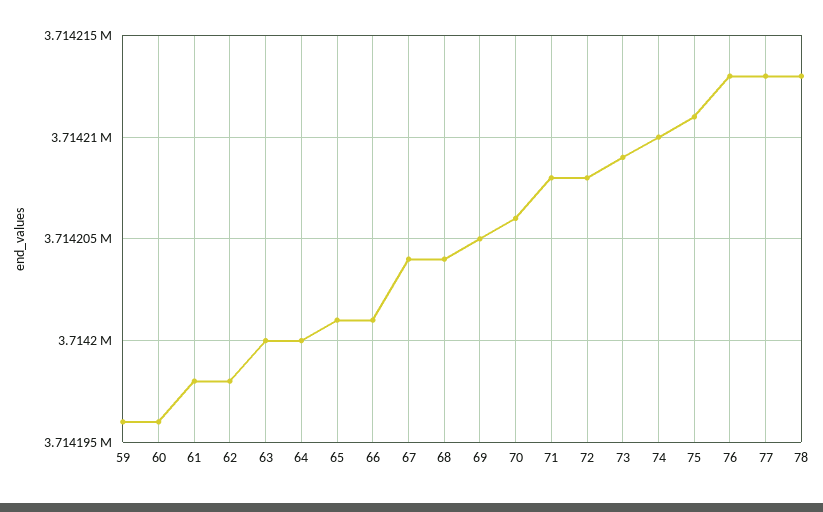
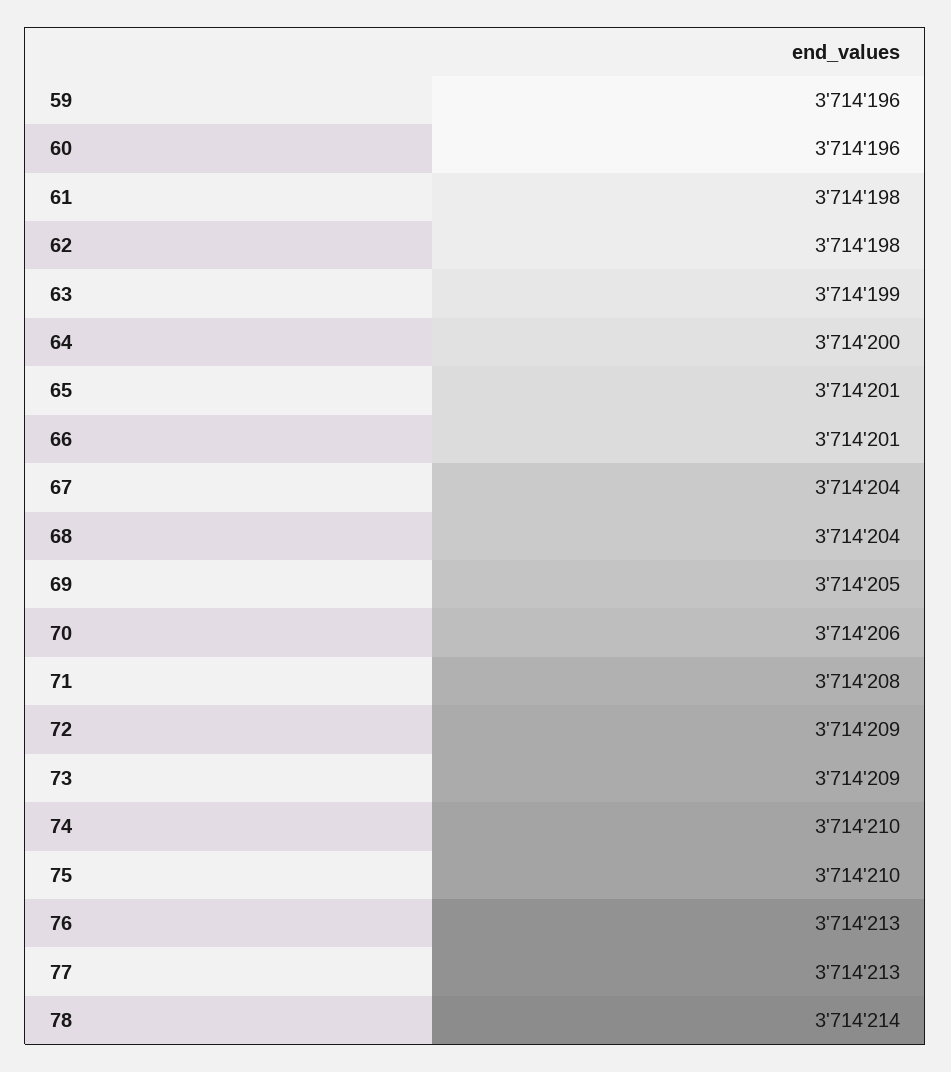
63: 3714200 -> 3714199
72: 3714208 -> 3714209
75: 3714211 -> 3714210
78: 3714213 -> 3714214

